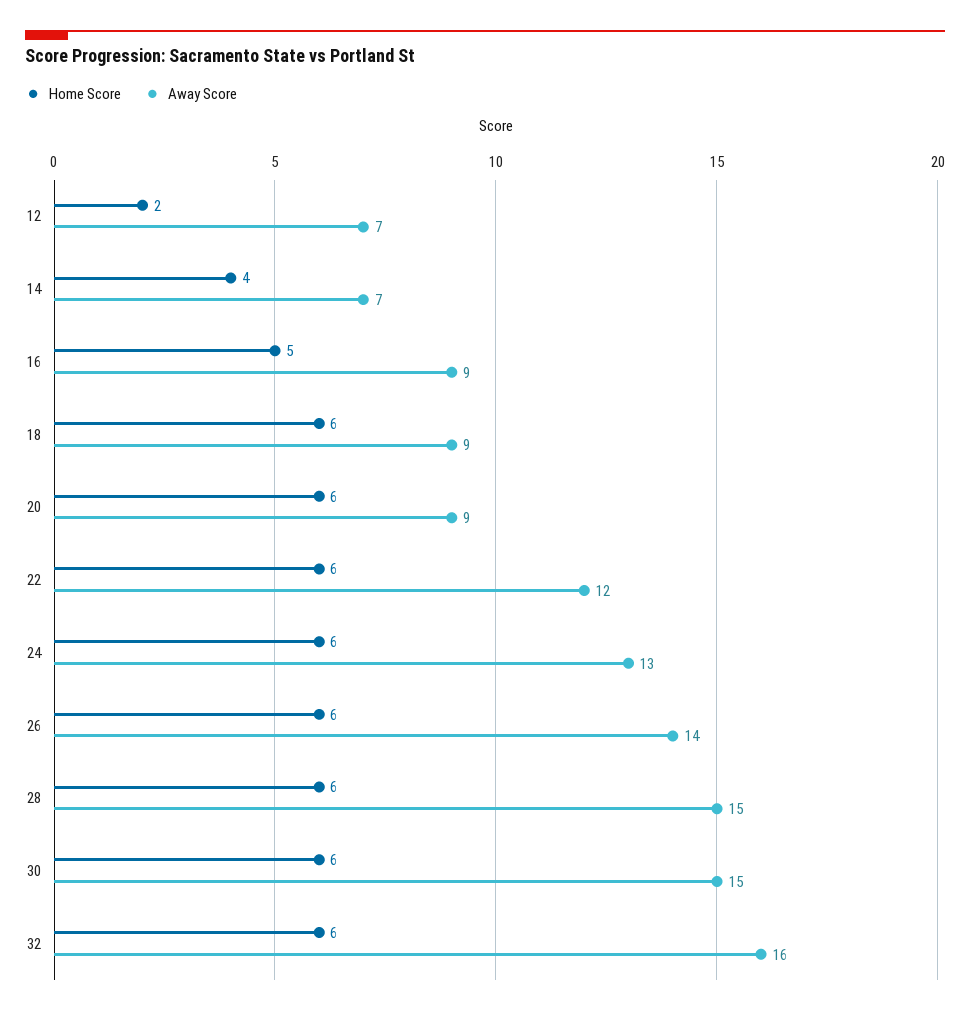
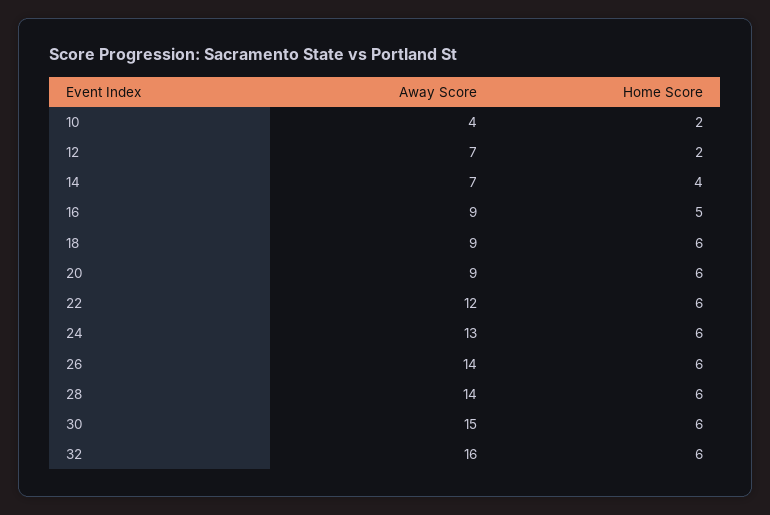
Away Score, 28: 15 -> 14
Away Score, 10: none -> 4
Home Score, 10: none -> 2

